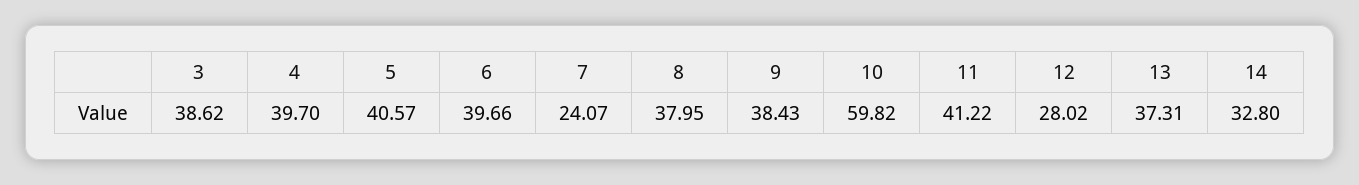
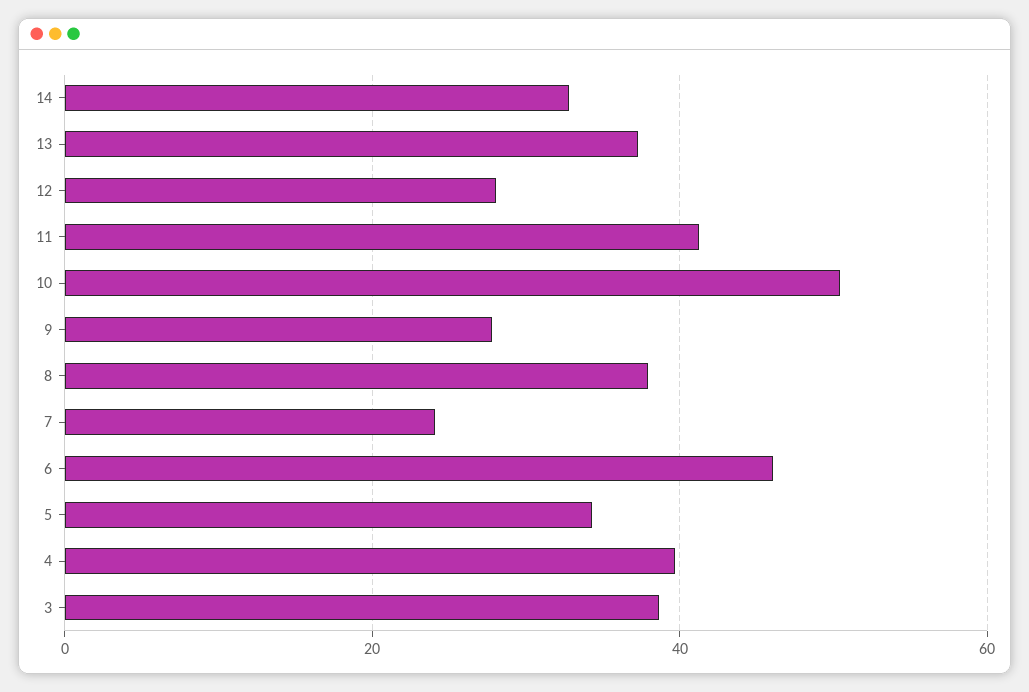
5: 40.57 -> 34
6: 39.66 -> 46
9: 38.43 -> 28
10: 59.82 -> 50

